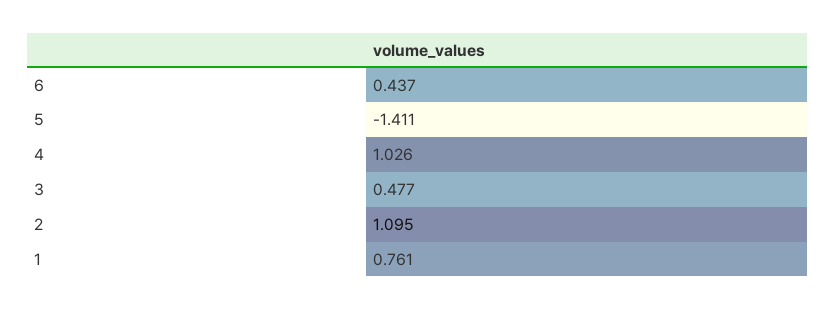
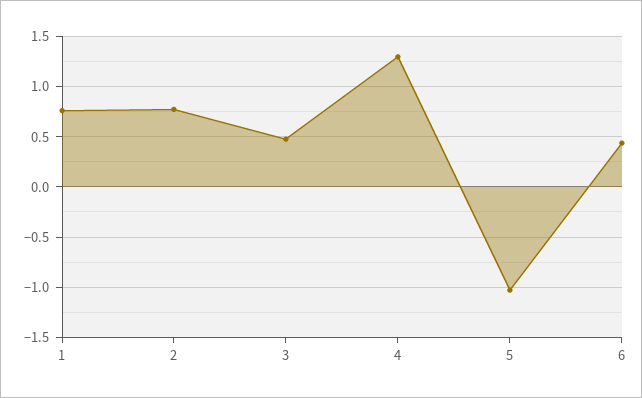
5: -1.411 -> -1
4: 1.026 -> 1.3
2: 1.095 -> 0.8

